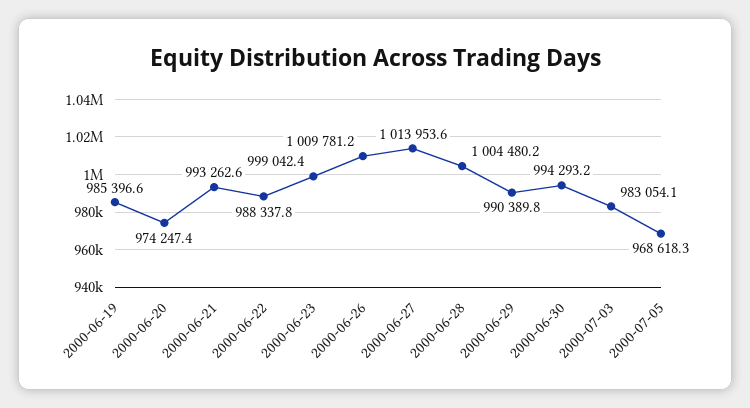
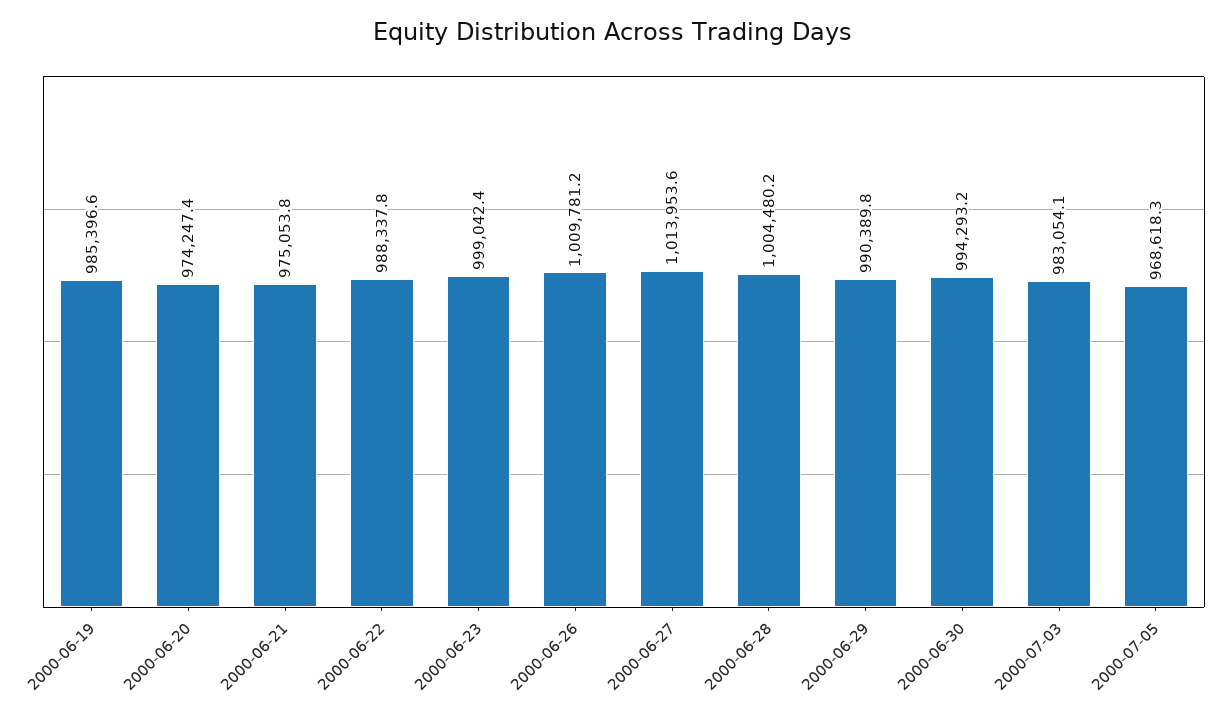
2000-06-21: 993262.6 -> 975053.8

